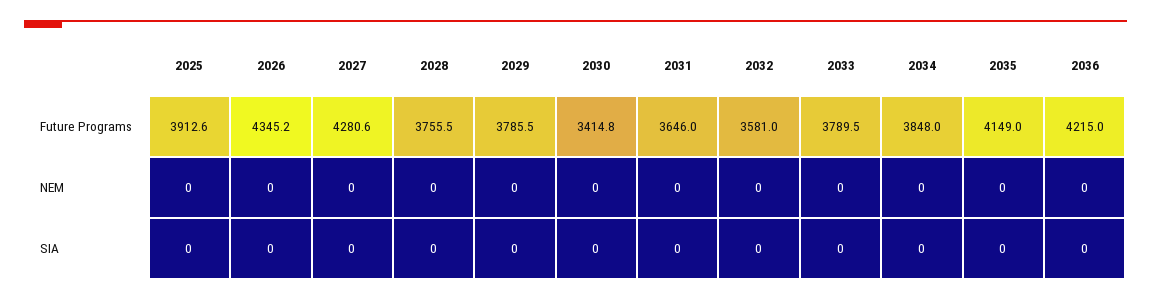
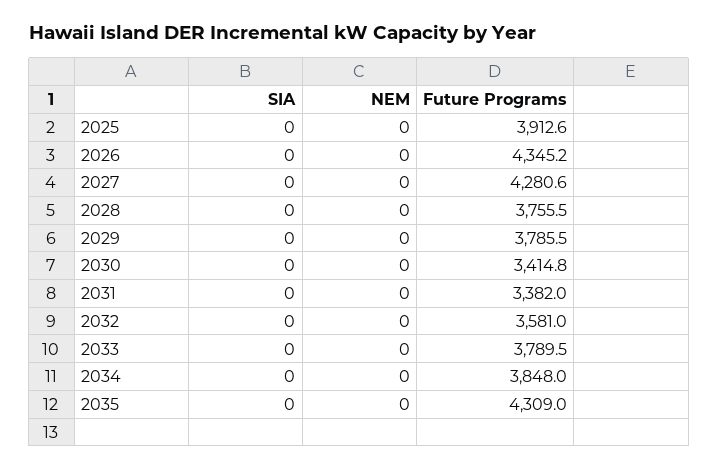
2031, Future Programs: 3646 -> 3382
2035, Future Programs: 4149 -> 4309
2036, Future Programs: 4215 -> none
2036, NEM: 0 -> none
2036, SIA: 0 -> none

